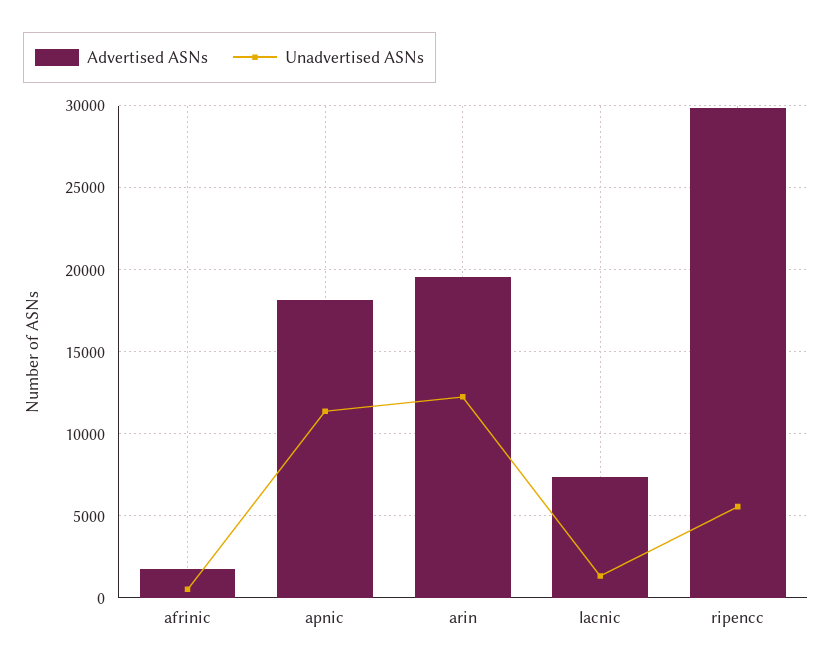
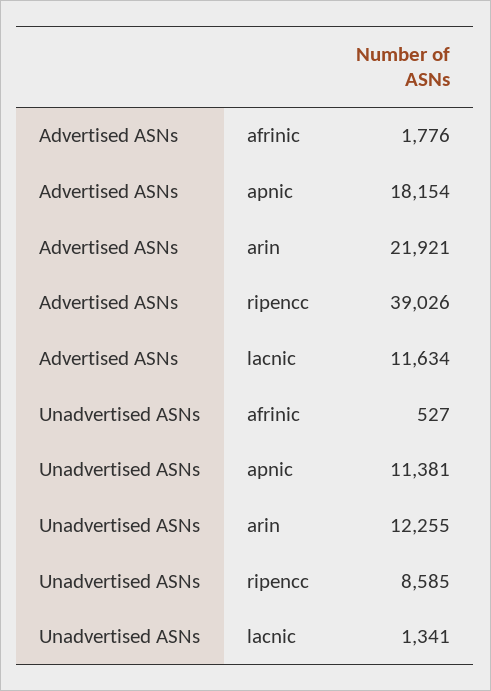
Advertised ASNs, arin: 19500 -> 21921
Advertised ASNs, lacnic: 7500 -> 11634
Advertised ASNs, ripencc: 30000 -> 39026
Unadvertised ASNs, ripencc: 5500 -> 8585

